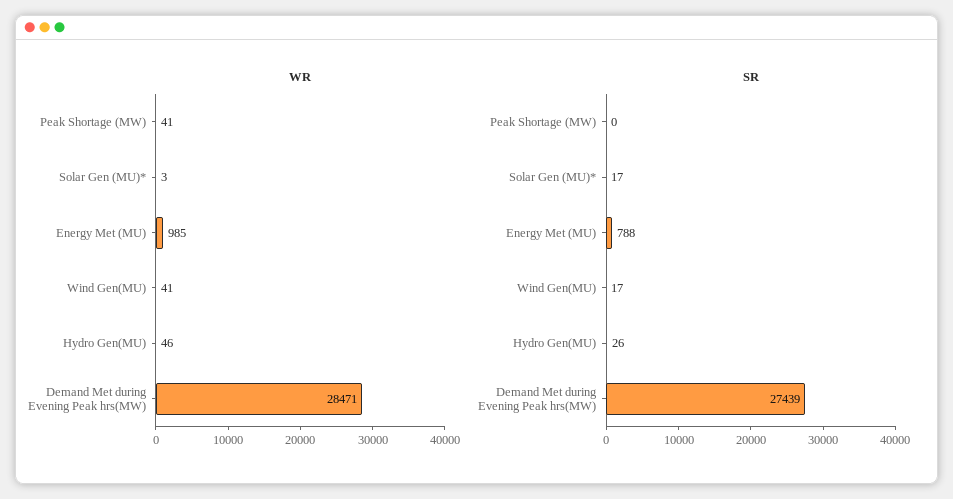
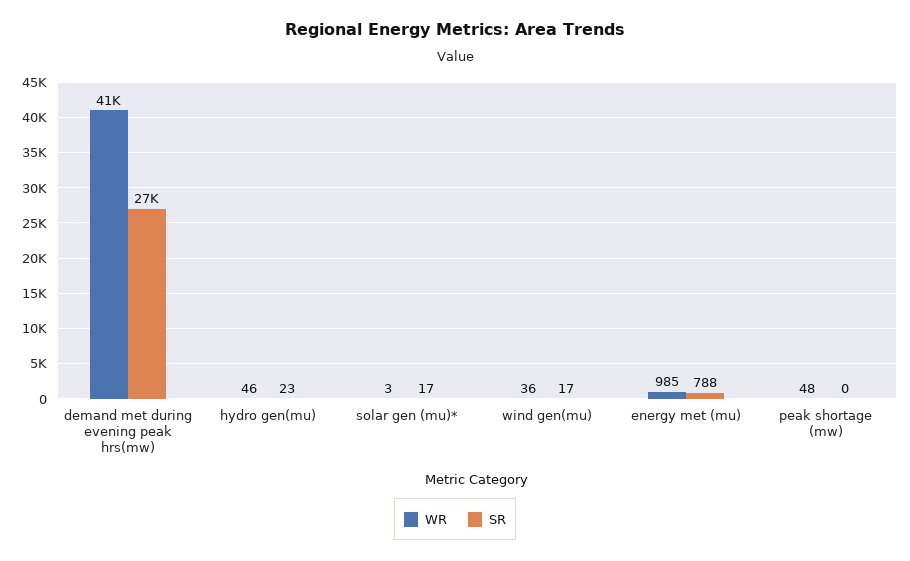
WR, Peak Shortage (MW): 41 -> 48
WR, Wind Gen(MU): 41 -> 36
WR, Demand Met during Evening Peak hrs(MW): 28471 -> 41000
SR, Hydro Gen(MU): 26 -> 23

